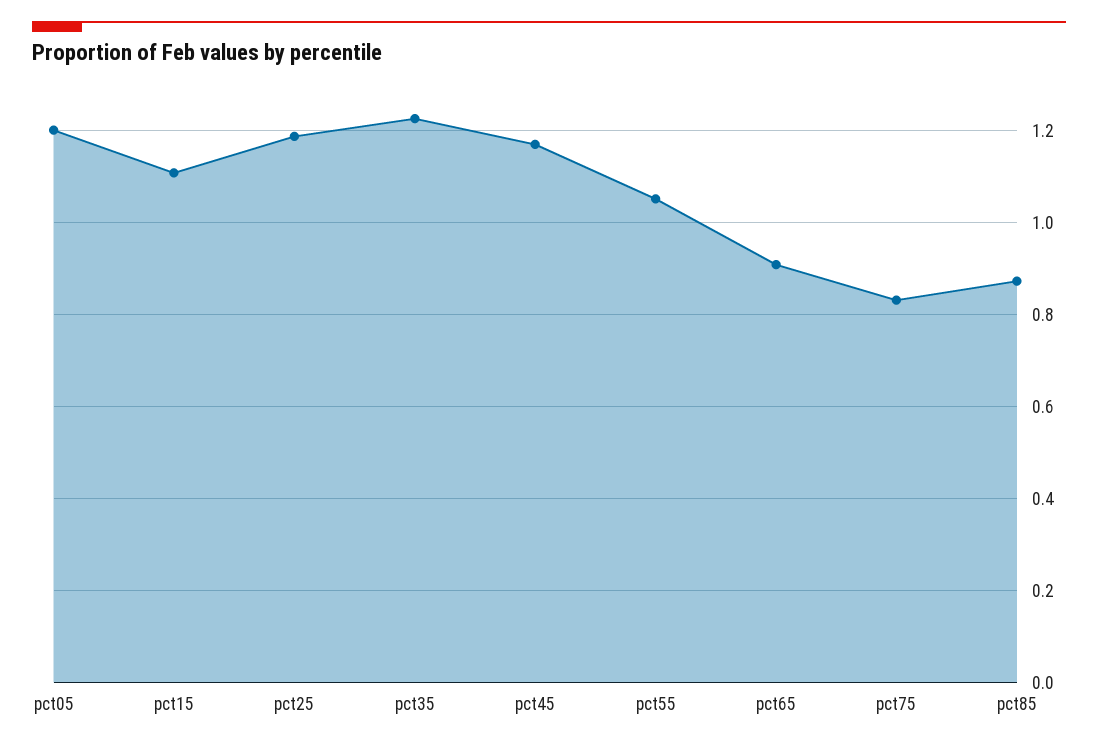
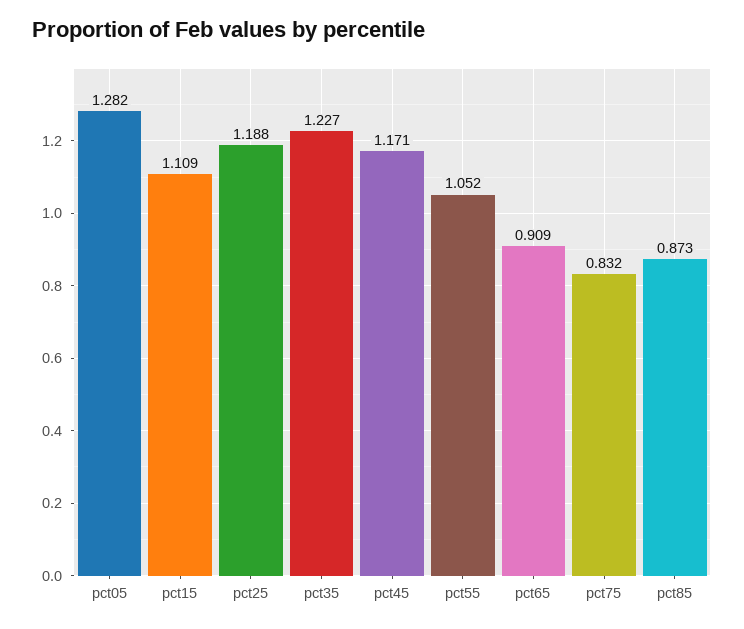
pct05: 1.2 -> 1.282

